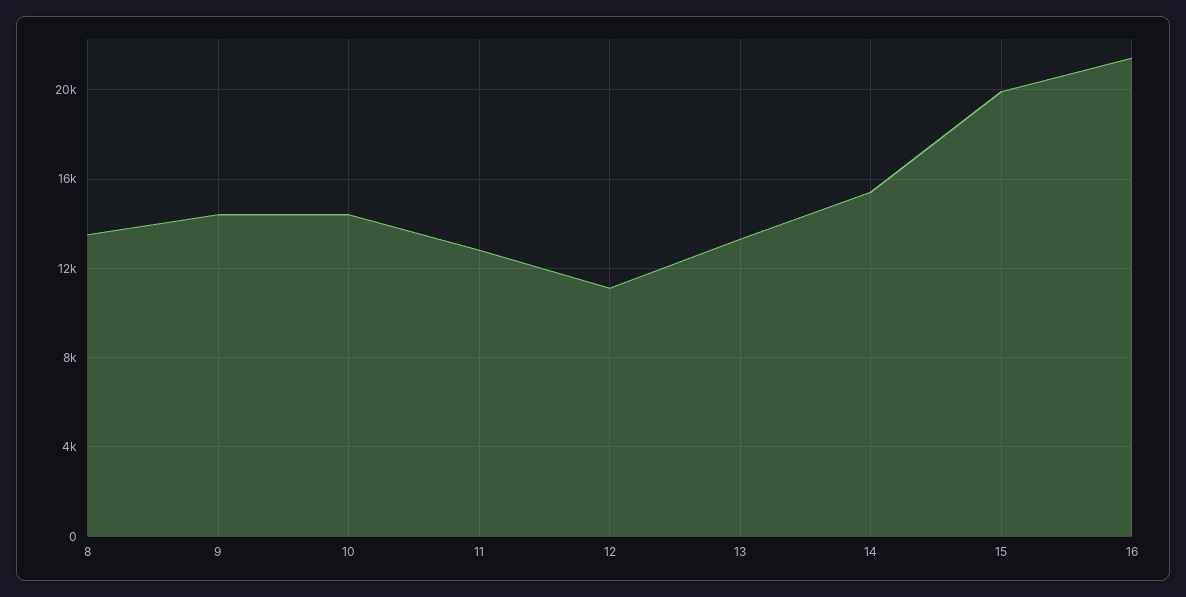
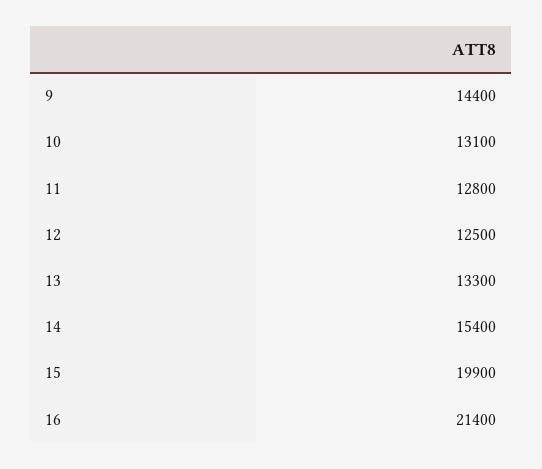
8: 13500 -> none
10: 14500 -> 13100
12: 11000 -> 12500

